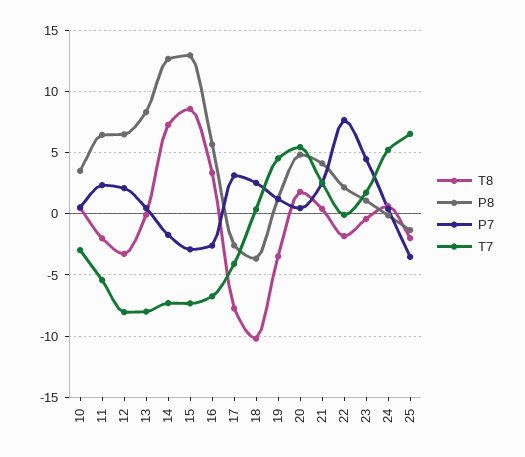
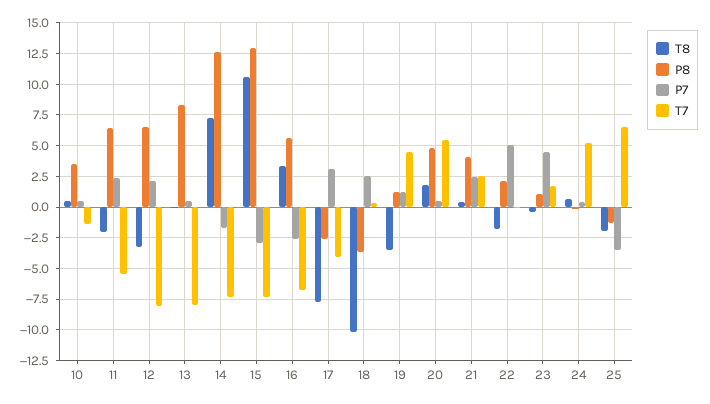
T7, 10: -3 -> -1.5
T8, 15: 8.5 -> 10.5
P7, 22: 7.5 -> 5

